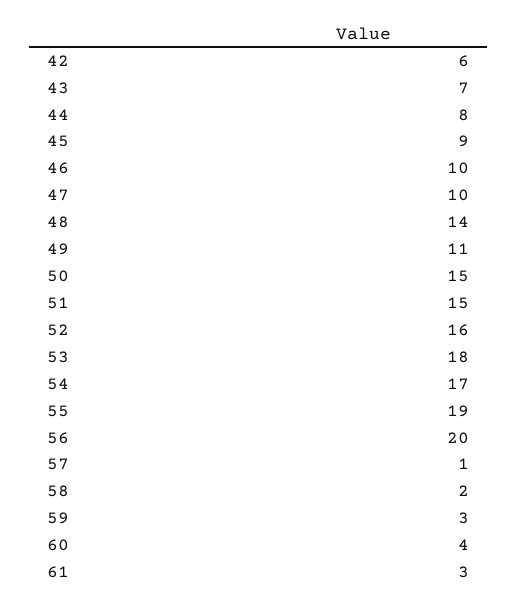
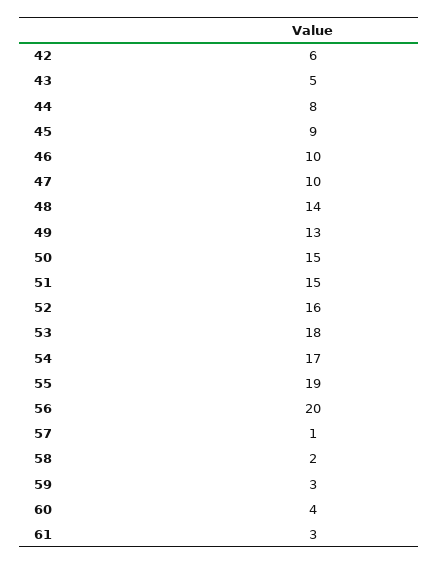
43: 7 -> 5
49: 11 -> 13

